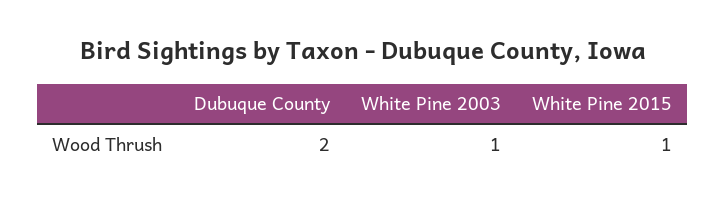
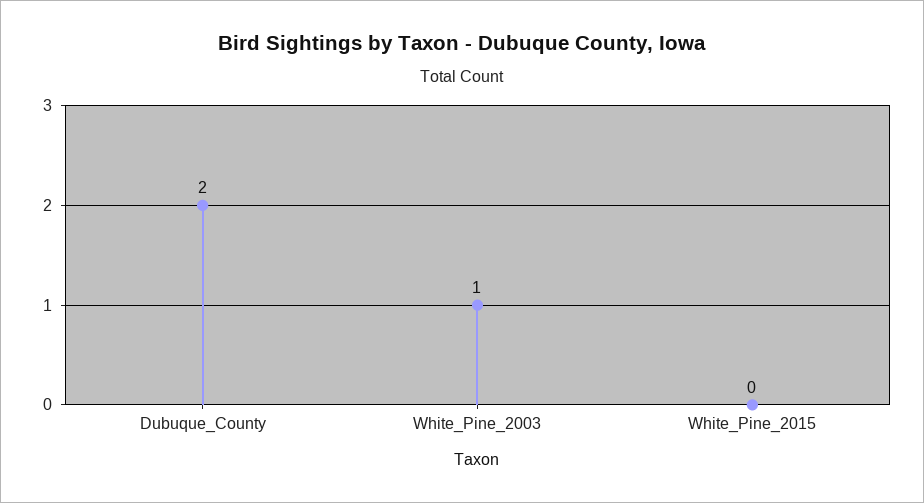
White Pine 2015: 1 -> 0

